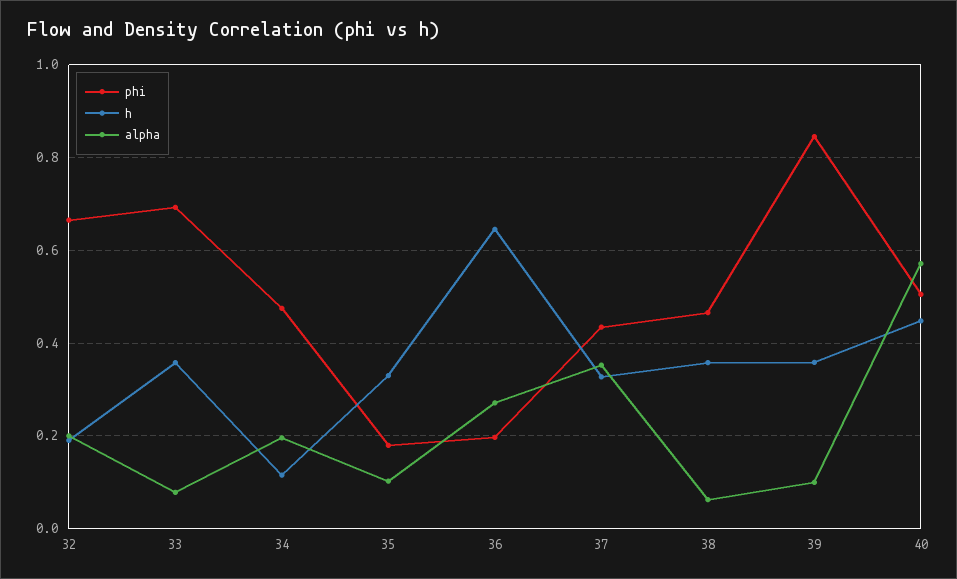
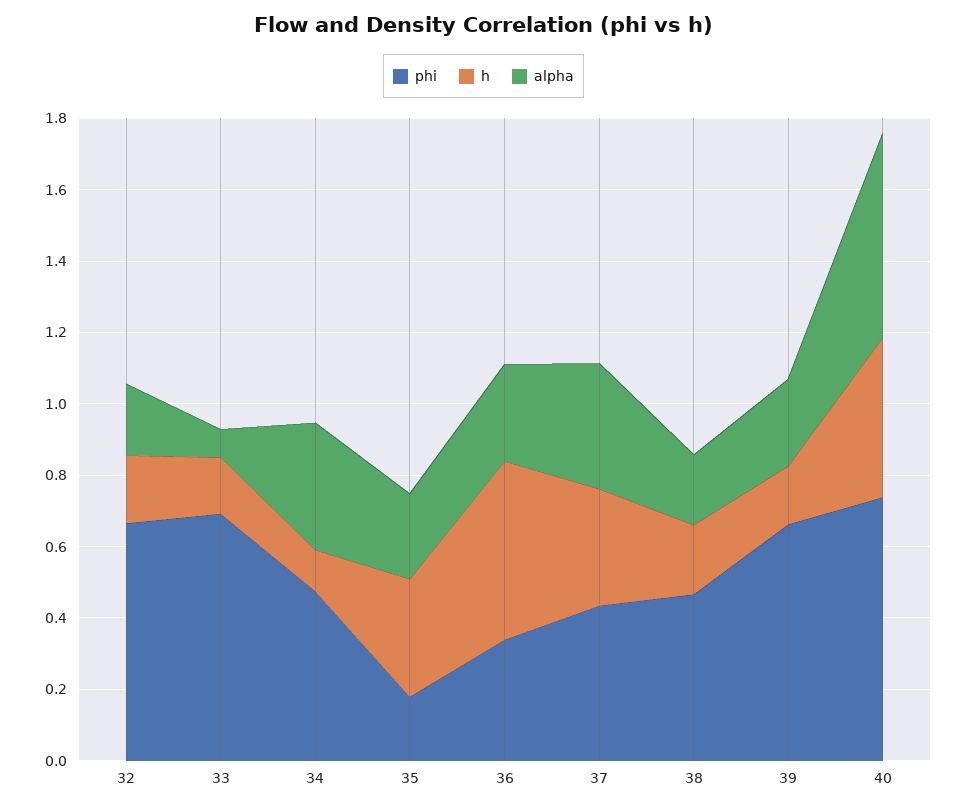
h, 33: 0.36 -> 0.15
alpha, 34: 0.2 -> 0.35
alpha, 35: 0.1 -> 0.25
phi, 36: 0.2 -> 0.35
h, 36: 0.64 -> 0.5
h, 38: 0.36 -> 0.2
alpha, 38: 0.06 -> 0.2
phi, 39: 0.84 -> 0.65
h, 39: 0.36 -> 0.15
alpha, 39: 0.1 -> 0.25
phi, 40: 0.5 -> 0.75

